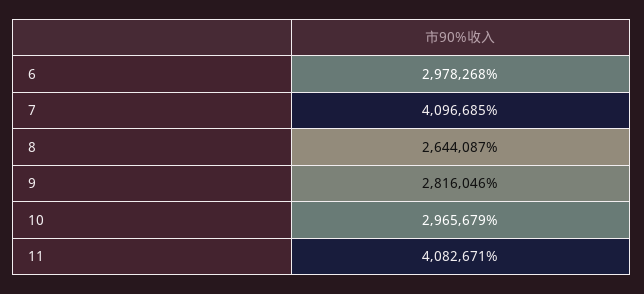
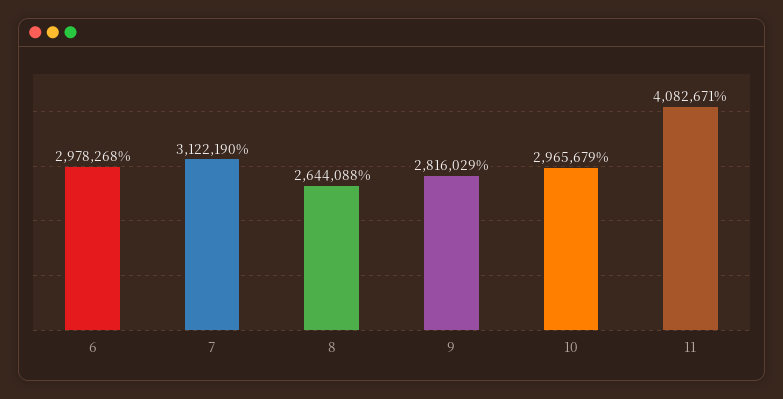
7: 4096685 -> 3122190
8: 2644087 -> 2644088
9: 2816046 -> 2816029

